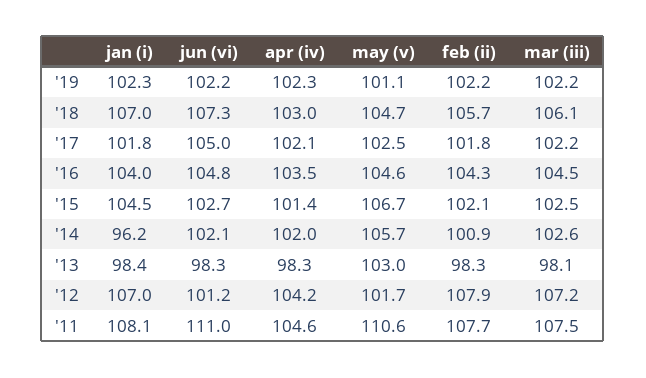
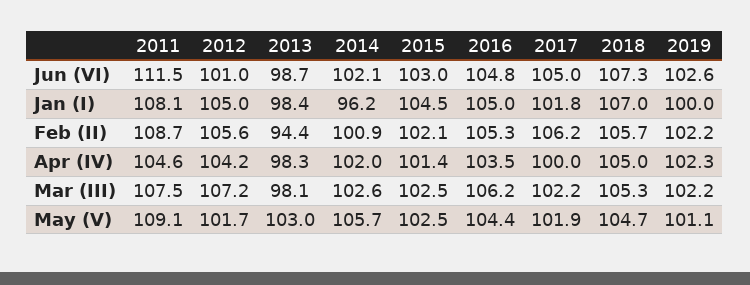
jan (i), '19: 102.3 -> 100
jun (vi), '19: 102.2 -> 102.6
apr (iv), '18: 103 -> 105
mar (iii), '18: 106.1 -> 105.3
apr (iv), '17: 102.1 -> 100
may (v), '17: 102.5 -> 101.9
feb (ii), '17: 101.8 -> 106.2
jan (i), '16: 104 -> 105
may (v), '16: 104.6 -> 104.4
feb (ii), '16: 104.3 -> 105.3
mar (iii), '16: 104.5 -> 106.2
jun (vi), '15: 102.7 -> 103
may (v), '15: 106.7 -> 102.5
jun (vi), '13: 98.3 -> 98.7
feb (ii), '13: 98.3 -> 94.4
jan (i), '12: 107 -> 105
jun (vi), '12: 101.2 -> 101
feb (ii), '12: 107.9 -> 105.6
jun (vi), '11: 111 -> 111.5
may (v), '11: 110.6 -> 109.1
feb (ii), '11: 107.7 -> 108.7

